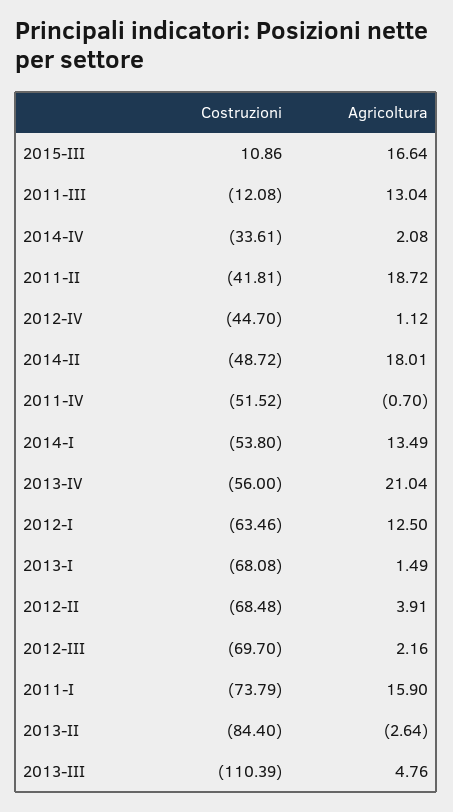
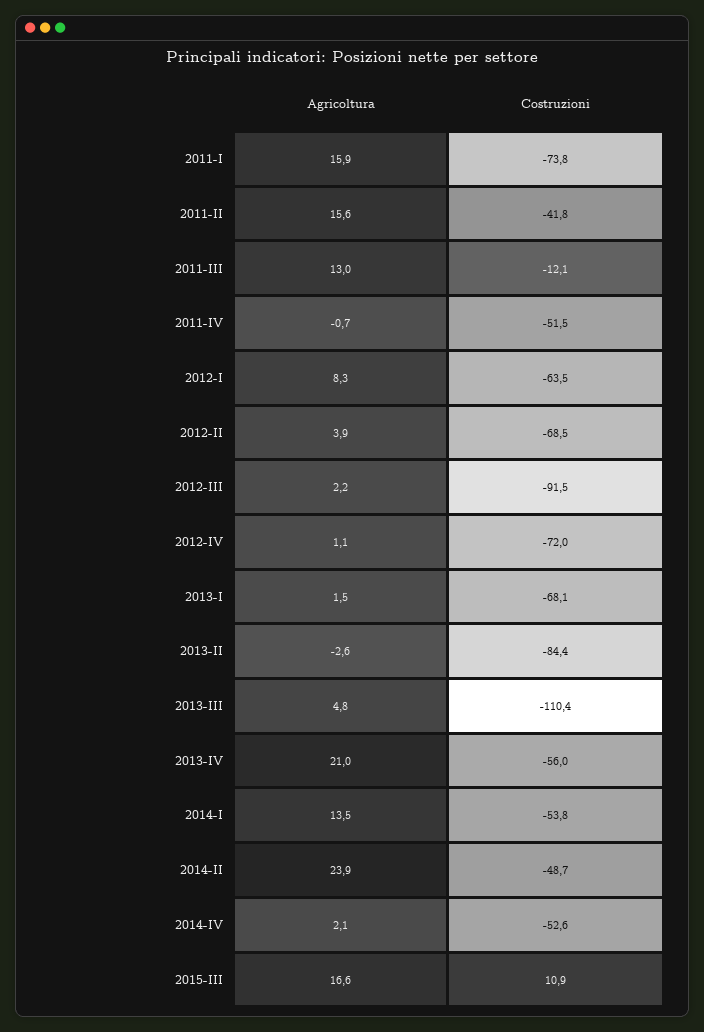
Costruzioni, 2014-IV: -33.61 -> -52.6
Agricoltura, 2011-II: 18.72 -> 15.6
Costruzioni, 2012-IV: -44.7 -> -72
Agricoltura, 2014-II: 18.01 -> 23.9
Agricoltura, 2012-I: 12.5 -> 8.3
Costruzioni, 2012-III: -69.7 -> -91.5

